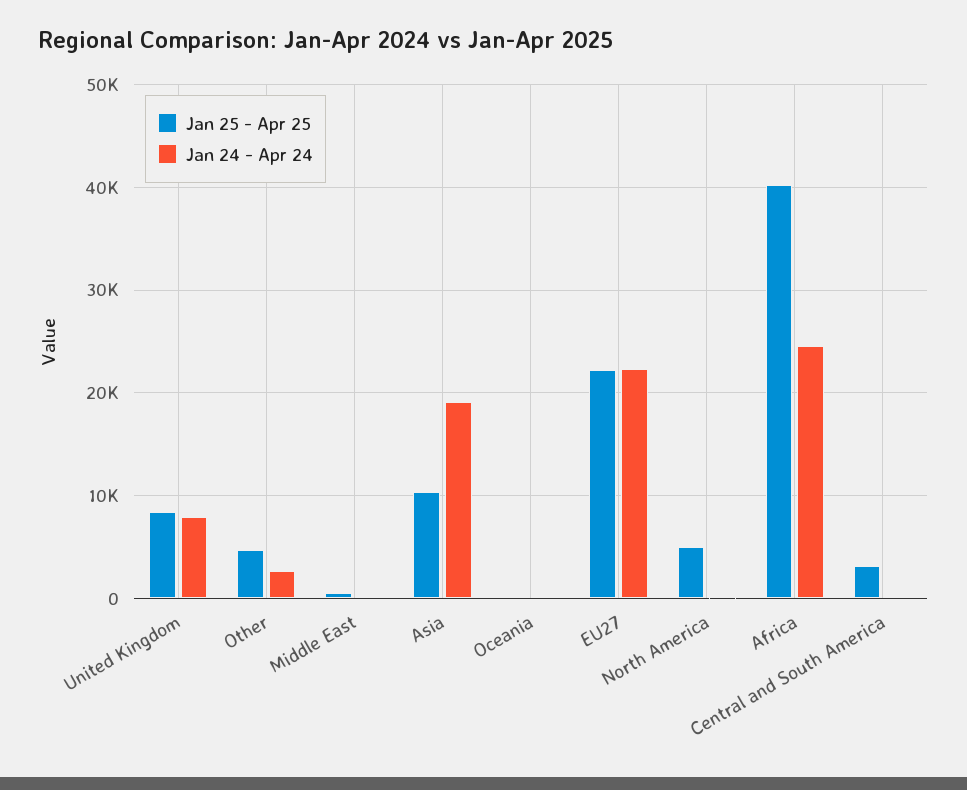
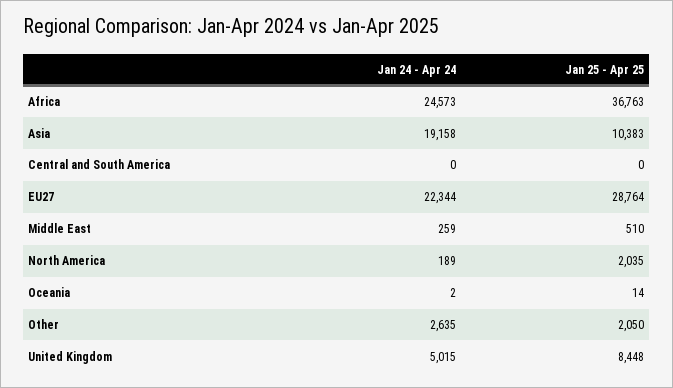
Jan 24 - Apr 24, United Kingdom: 8000 -> 5015
Jan 25 - Apr 25, Other: 5000 -> 2050
Jan 25 - Apr 25, EU27: 22000 -> 28764
Jan 25 - Apr 25, North America: 5000 -> 2035
Jan 25 - Apr 25, Africa: 40000 -> 36763
Jan 25 - Apr 25, Central and South America: 3000 -> 0

